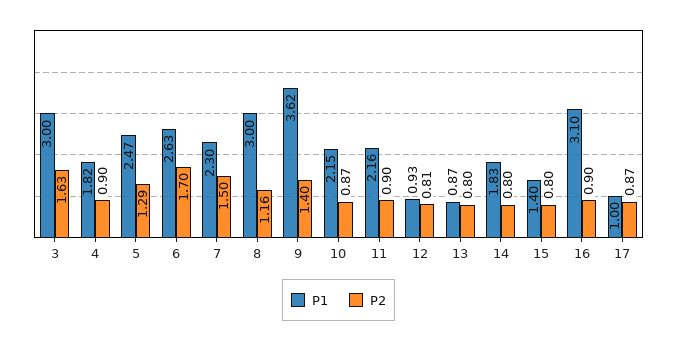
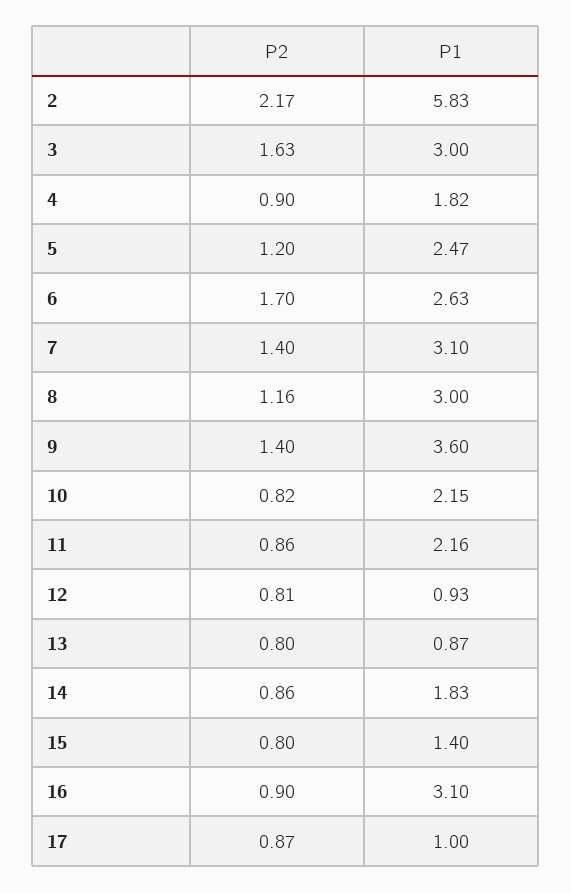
P2, 5: 1.29 -> 1.2
P1, 7: 2.3 -> 3.1
P2, 7: 1.5 -> 1.4
P1, 9: 3.62 -> 3.6
P2, 10: 0.87 -> 0.82
P2, 11: 0.9 -> 0.86
P2, 14: 0.8 -> 0.86
P2, 2: none -> 2.17
P1, 2: none -> 5.83

